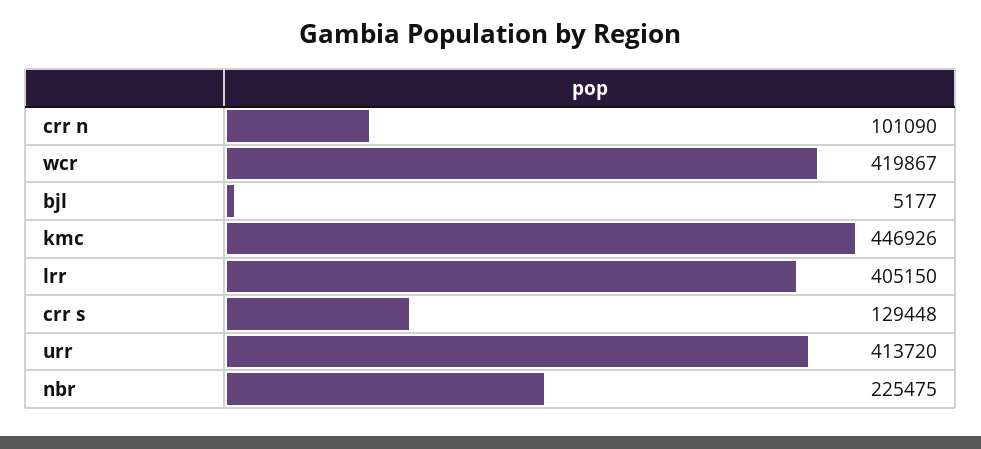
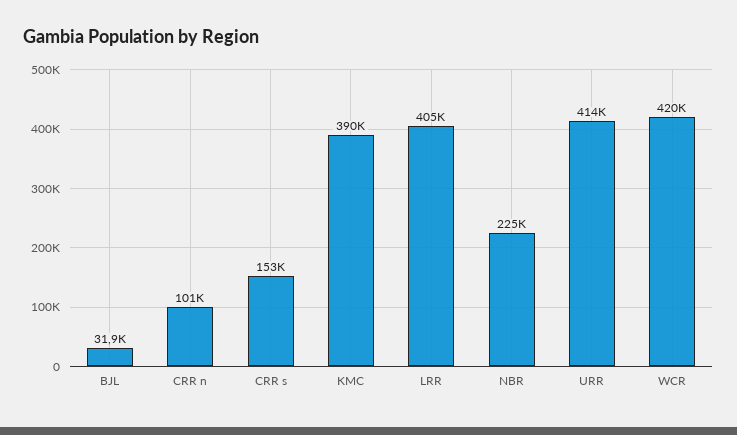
bjl: 5177 -> 31900
kmc: 446926 -> 390000
crr s: 129448 -> 153000

